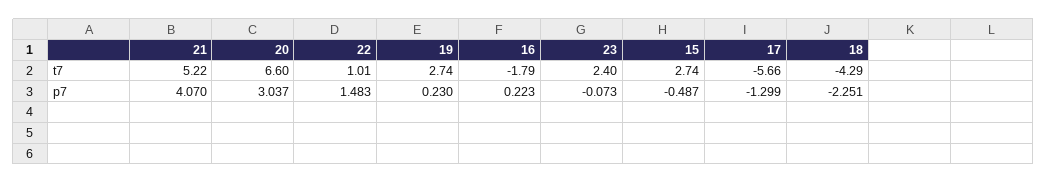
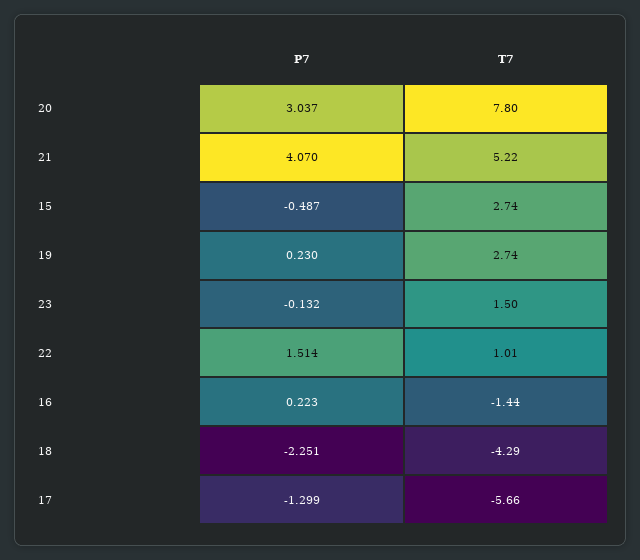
20, t7: 6.6 -> 7.8
16, t7: -1.79 -> -1.44
23, t7: 2.4 -> 1.5
22, p7: 1.483 -> 1.514
23, p7: -0.073 -> -0.132

